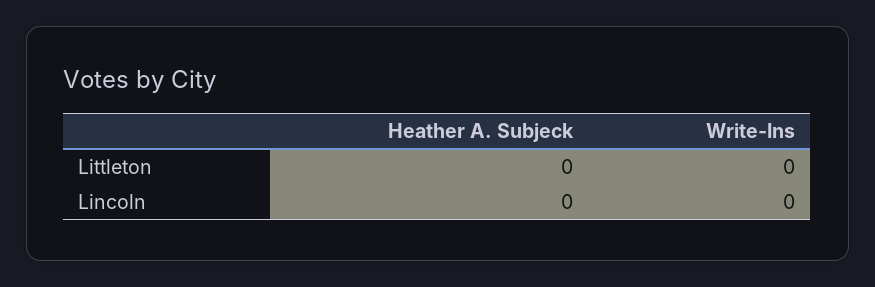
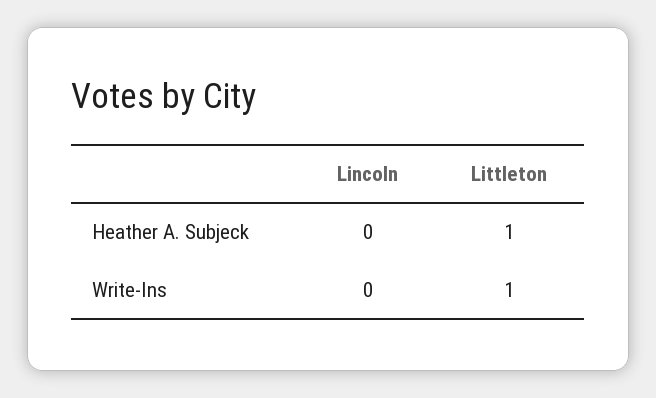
Heather A. Subjeck, Littleton: 0 -> 1
Write-Ins, Littleton: 0 -> 1

